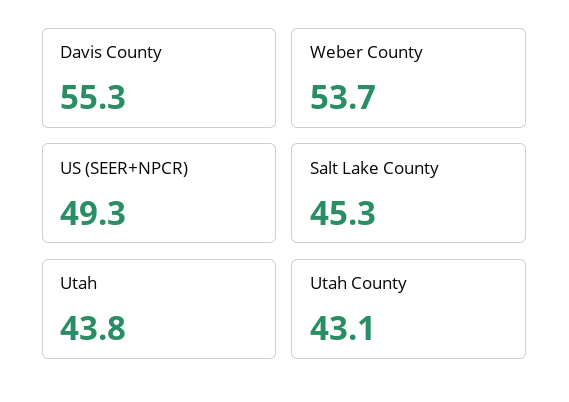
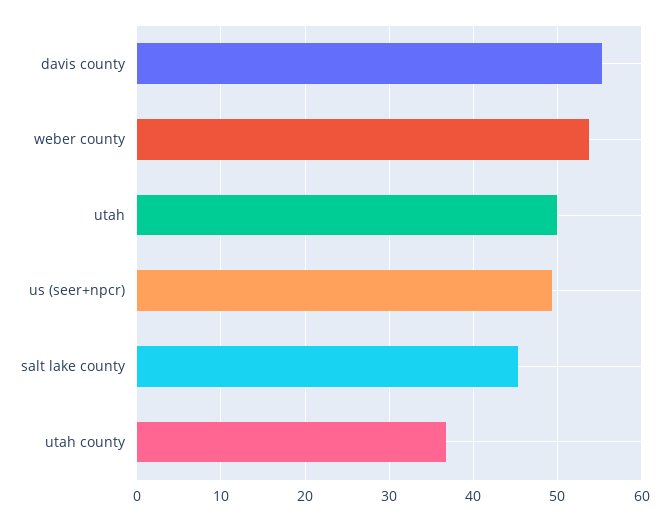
Utah: 43.8 -> 50
Utah County: 43.1 -> 37

